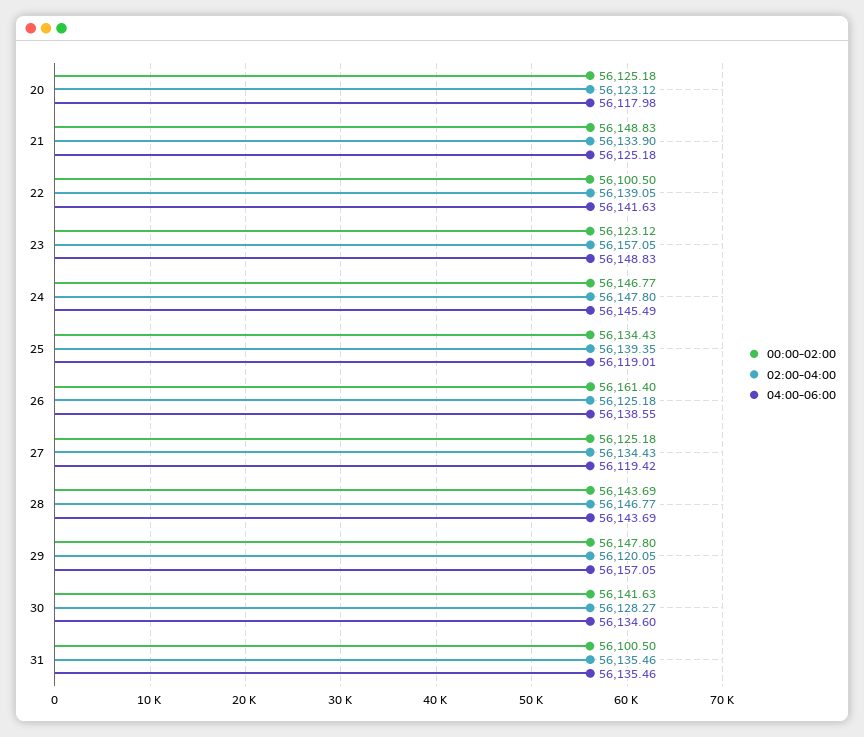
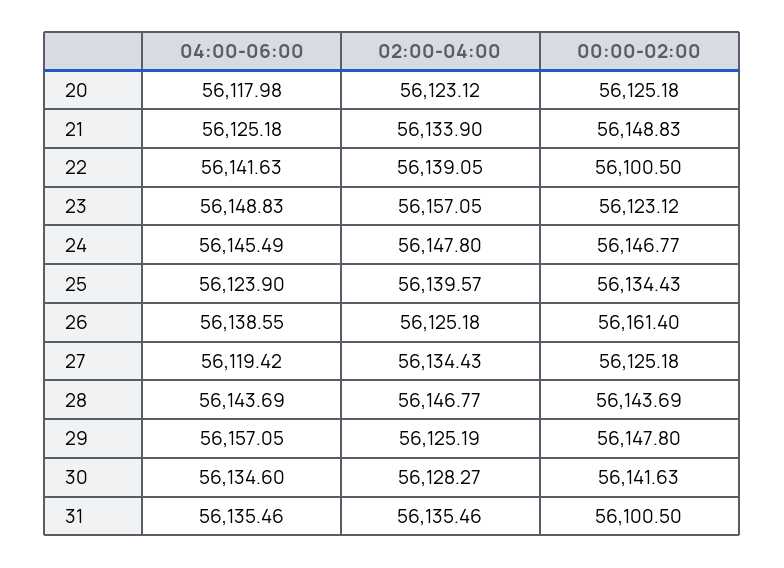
02:00-04:00, 25: 56139.35 -> 56139.57
04:00-06:00, 25: 56119.01 -> 56123.9
02:00-04:00, 29: 56120.05 -> 56125.19

